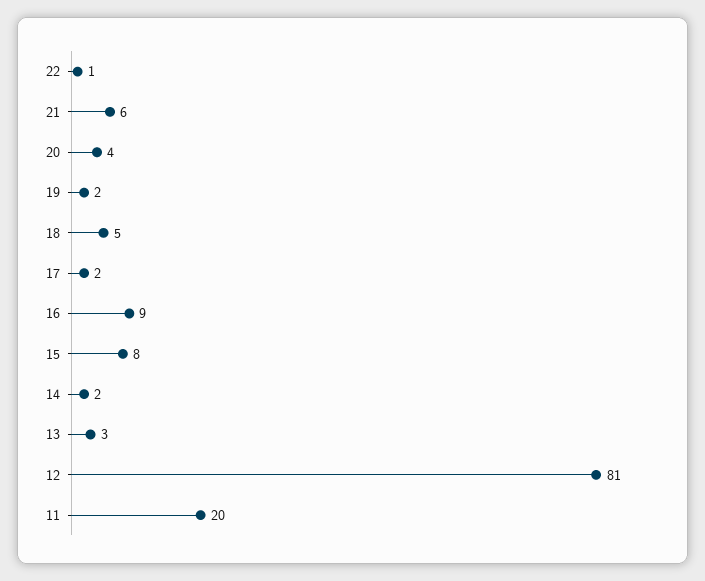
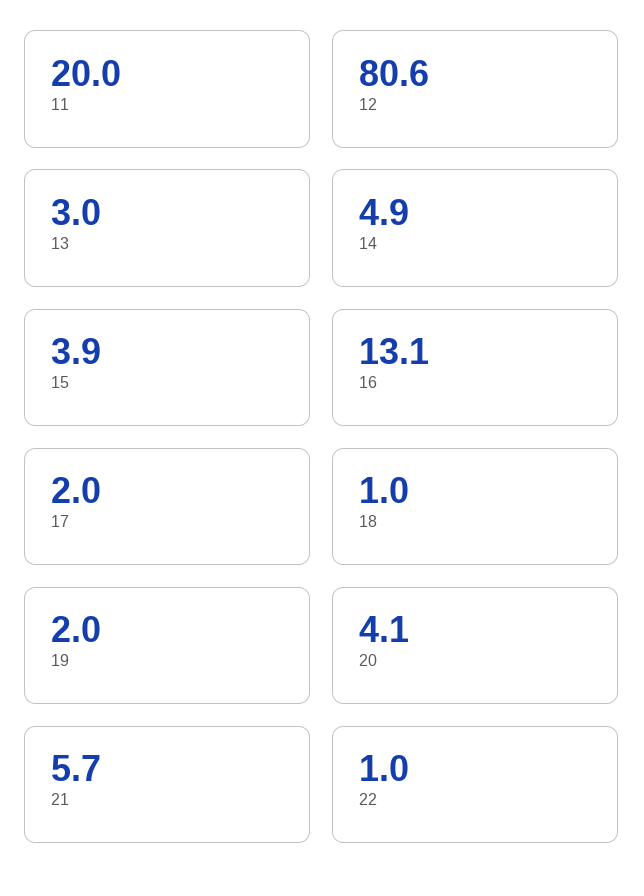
18: 5 -> 1
16: 9 -> 13.1
15: 8 -> 3.9
14: 2 -> 4.9

